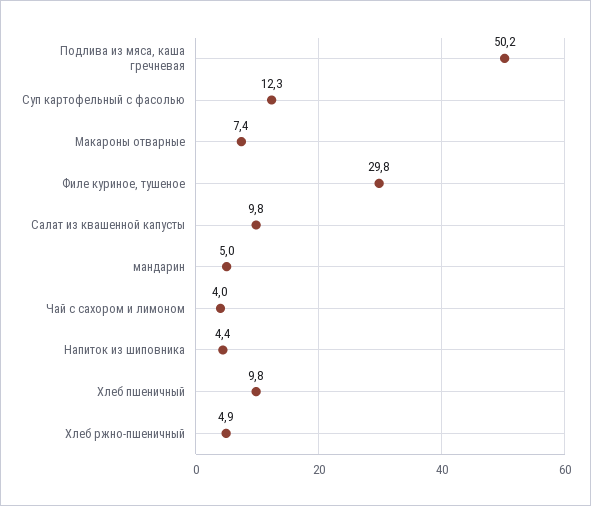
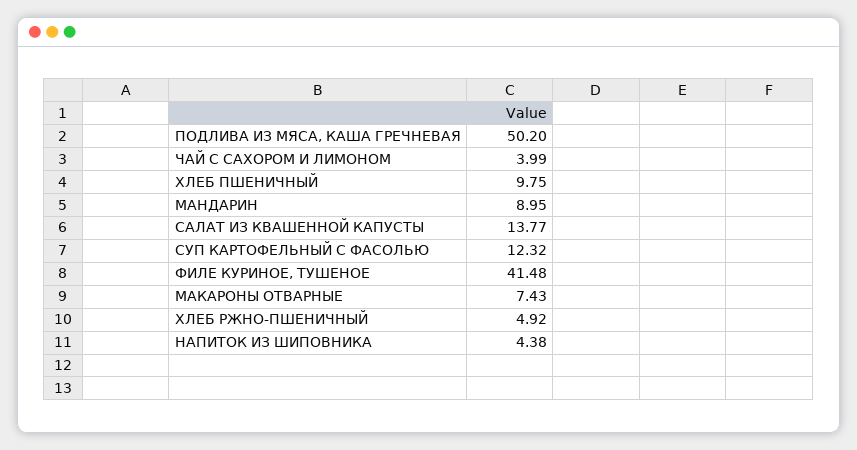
Филе куриное, тушеное: 29.8 -> 41.48
Салат из квашенной капусты: 9.8 -> 13.77
мандарин: 5 -> 8.95

